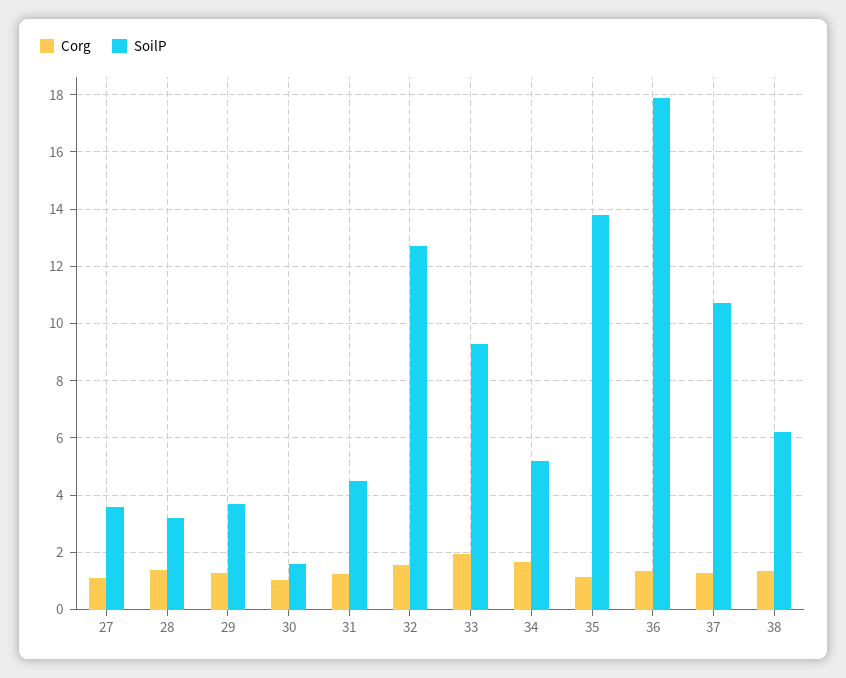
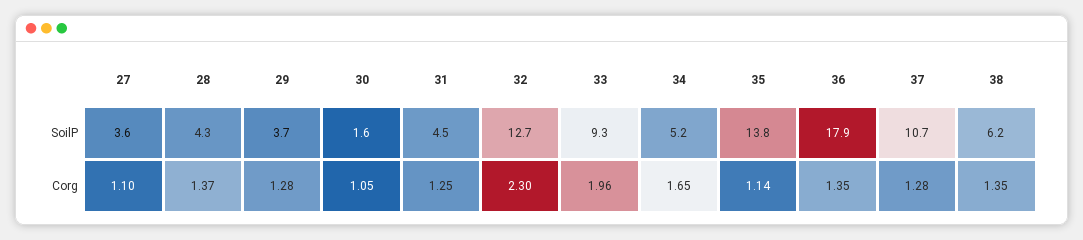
SoilP, 28: 3.25 -> 4.3
Corg, 32: 1.5 -> 2.3

